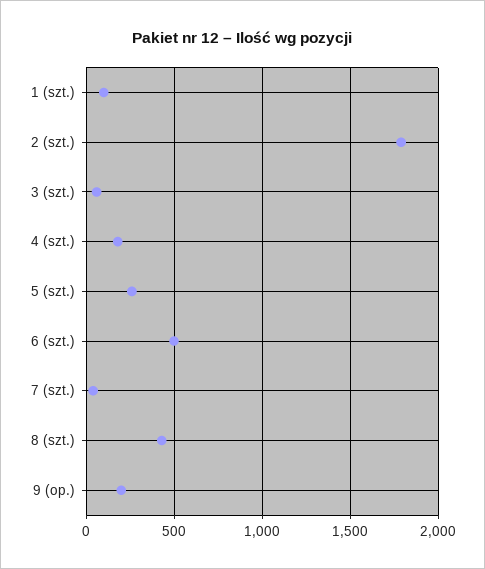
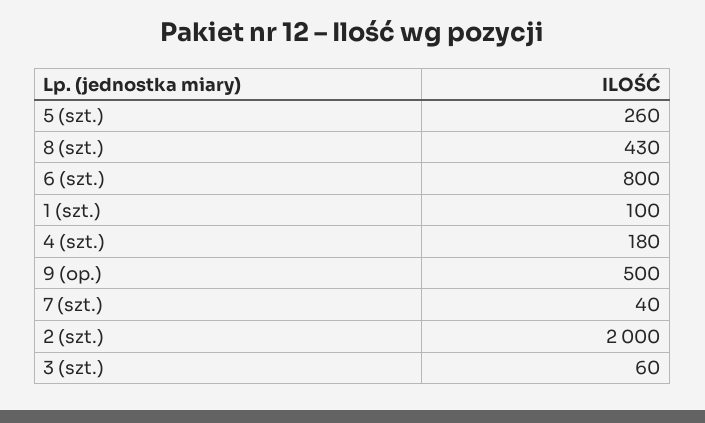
2 (szt.): 1800 -> 2000
6 (szt.): 500 -> 800
9 (op.): 200 -> 500

